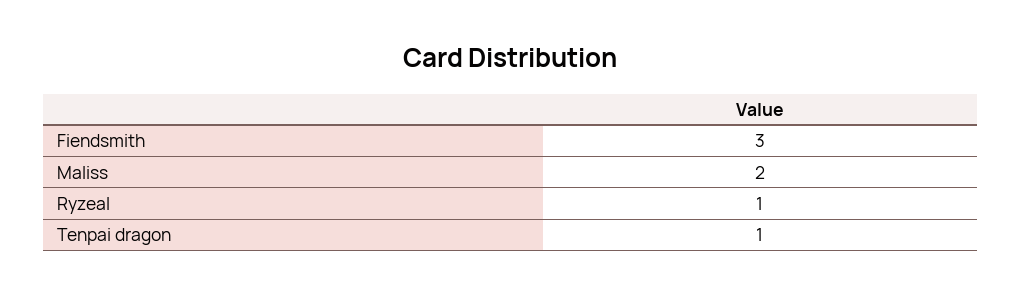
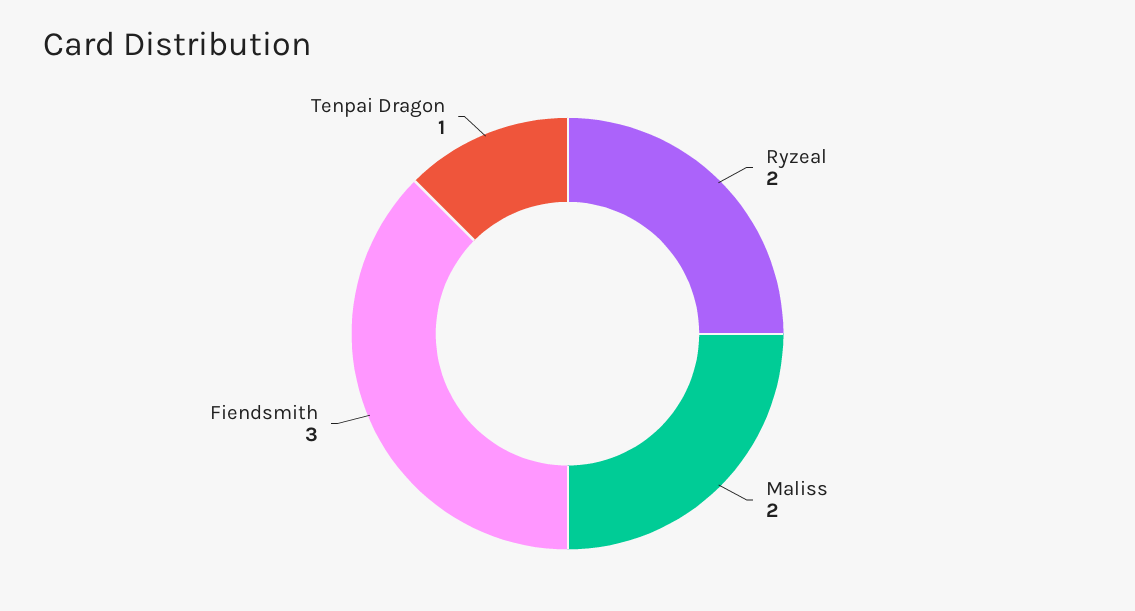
Ryzeal: 1 -> 2

